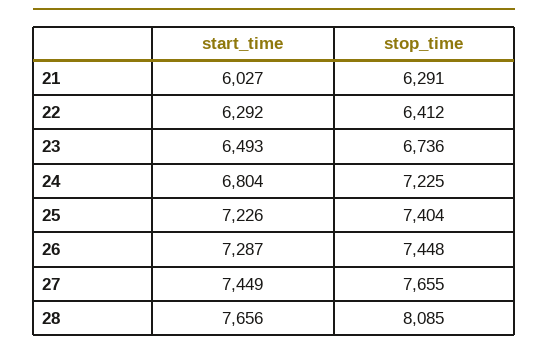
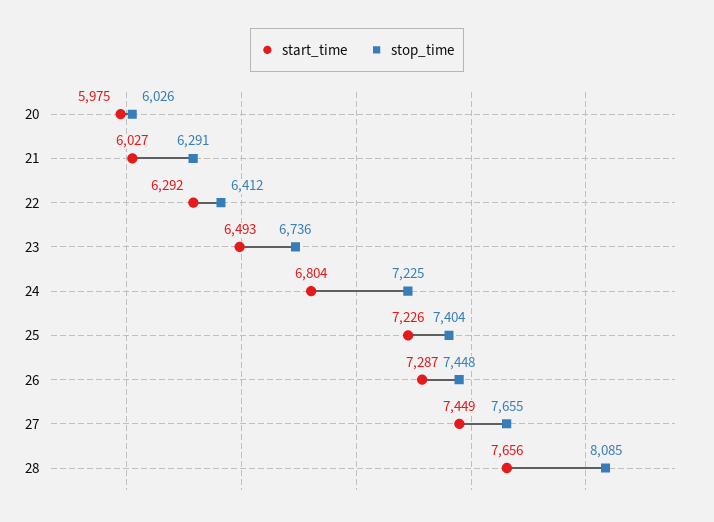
start_time, 20: none -> 5975
stop_time, 20: none -> 6026

